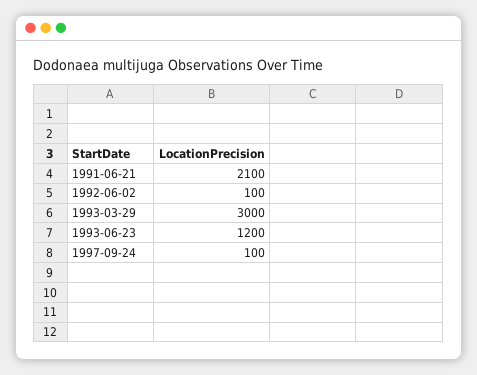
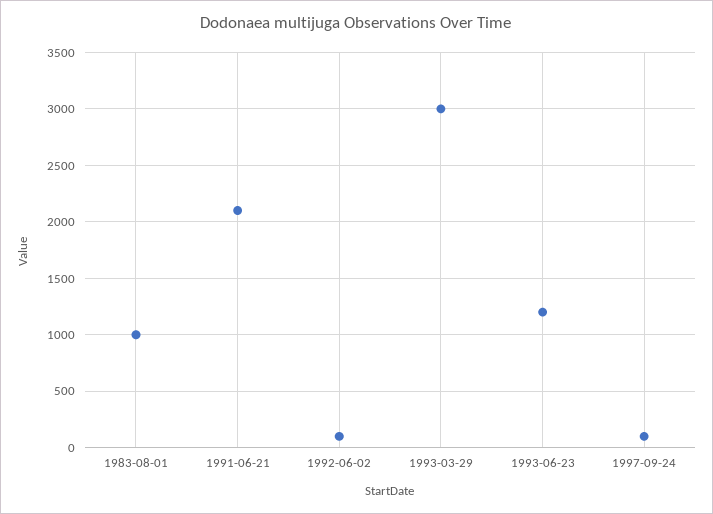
1983-08-01: none -> 1000

